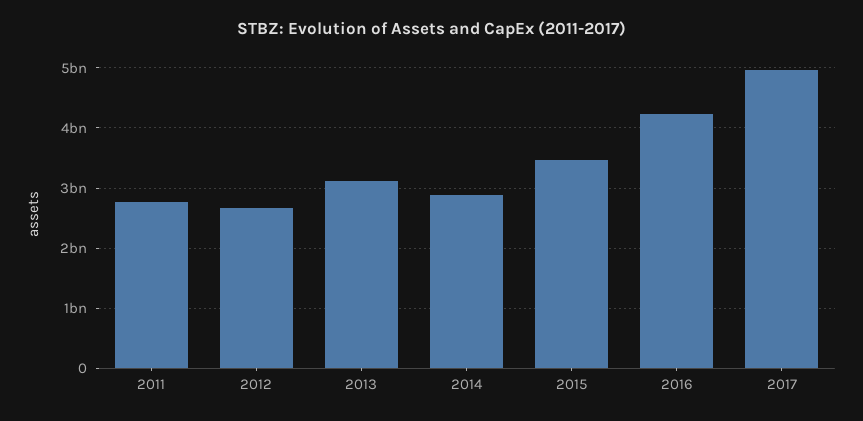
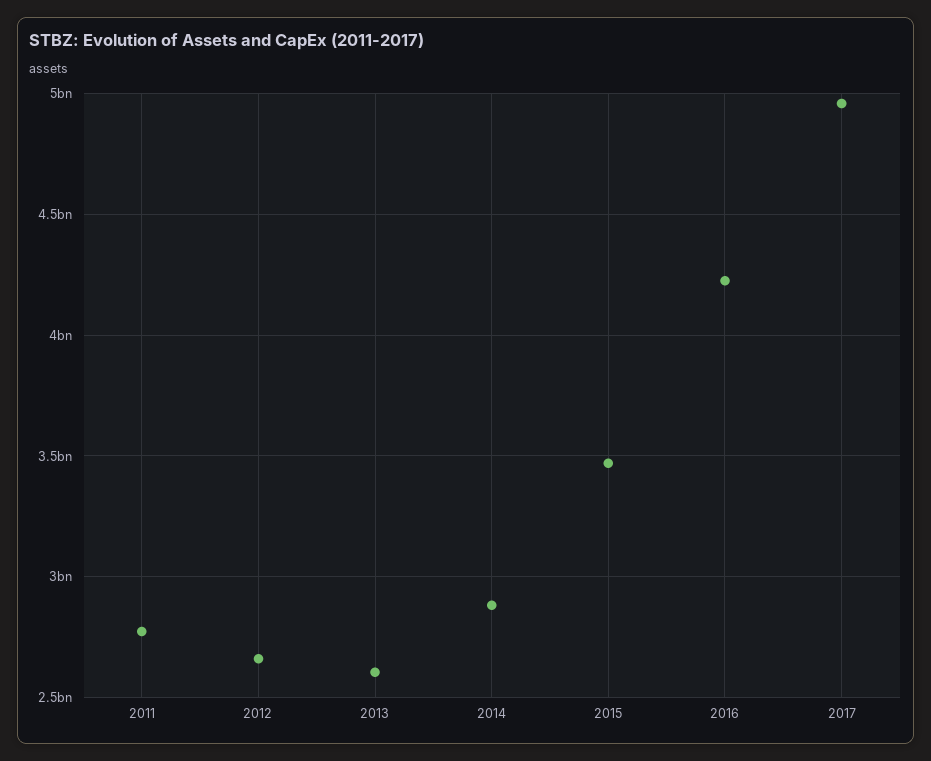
2013: 3100000000 -> 2600000000

